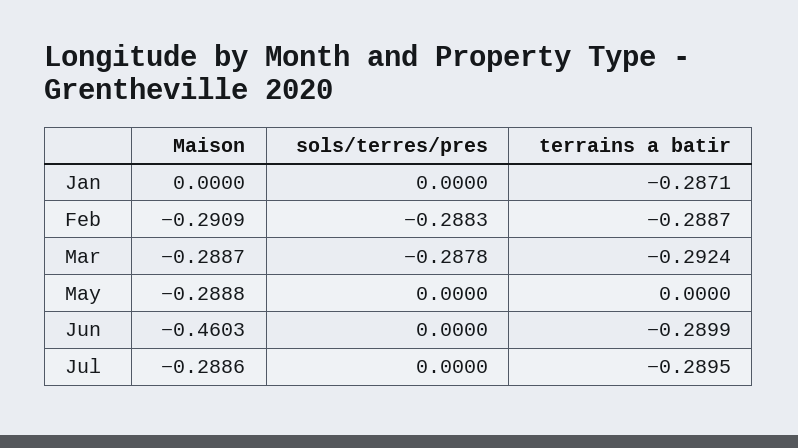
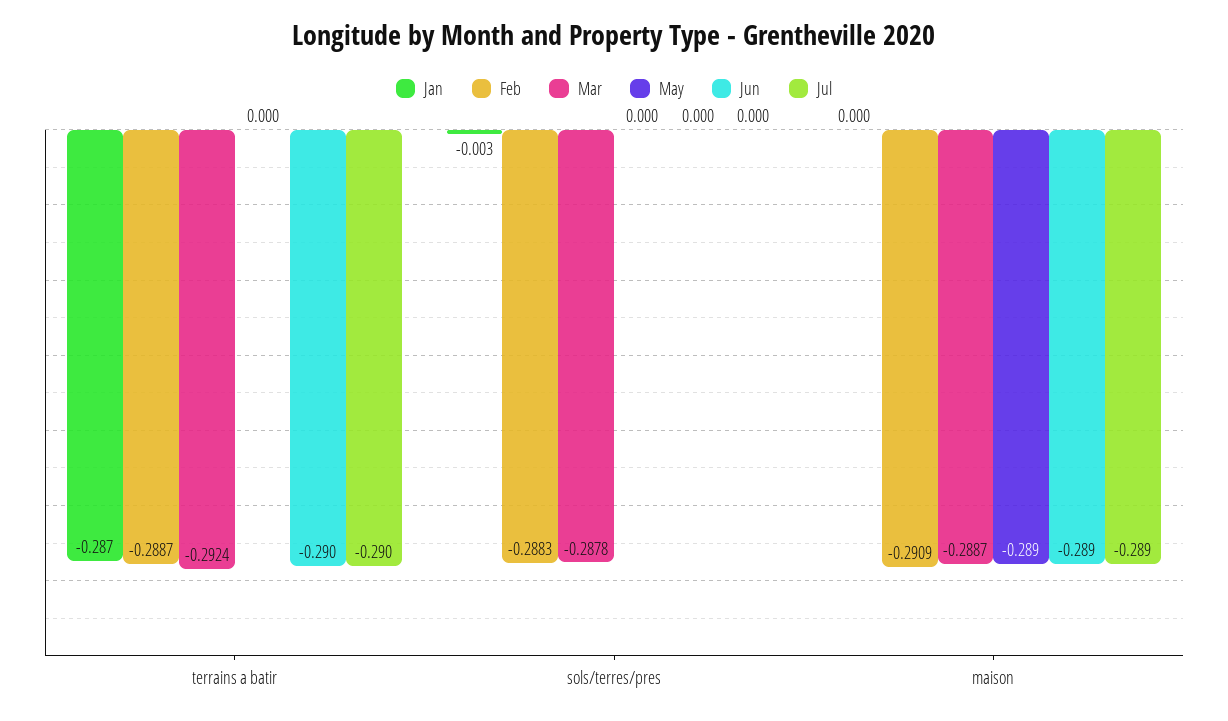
Jan, sols/terres/pres: 0 -> -0.003
Jun, Maison: -0.4603 -> -0.289

